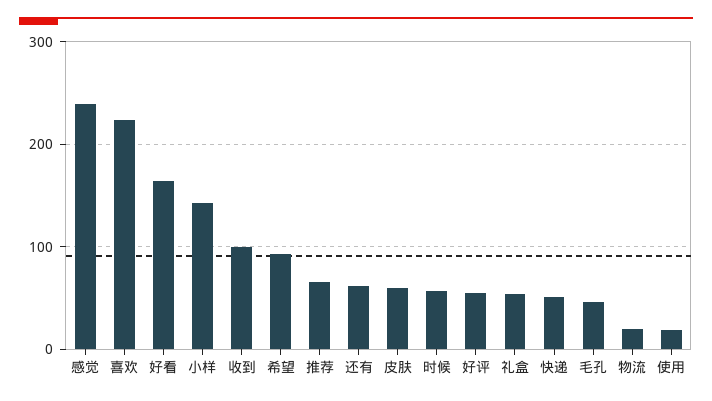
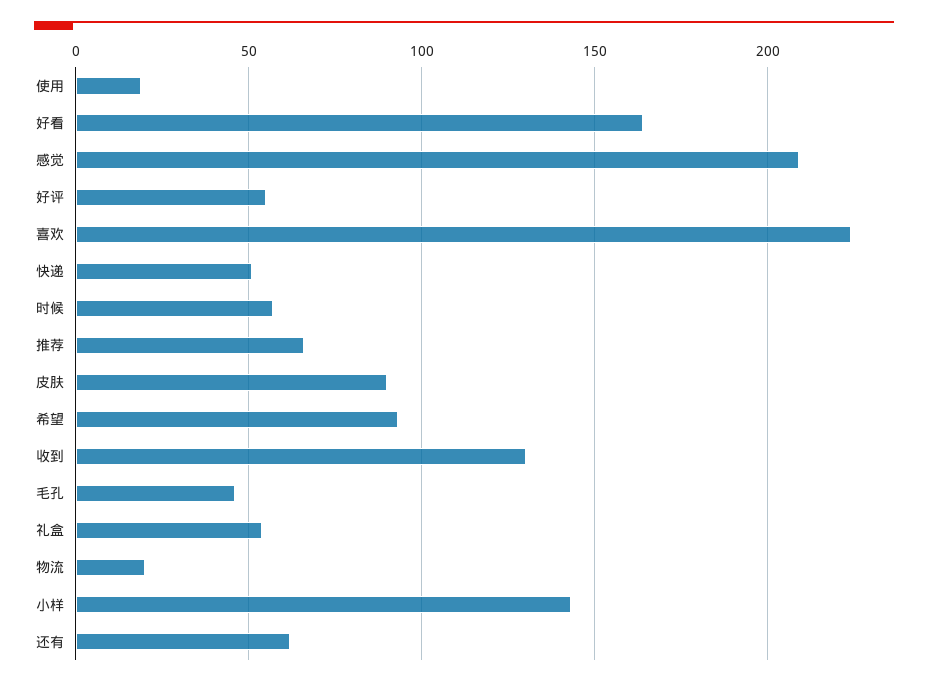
感觉: 240 -> 210
收到: 100 -> 130
皮肤: 60 -> 90

